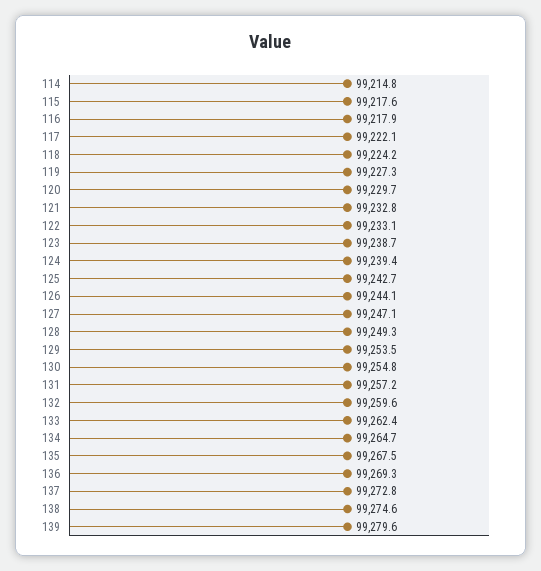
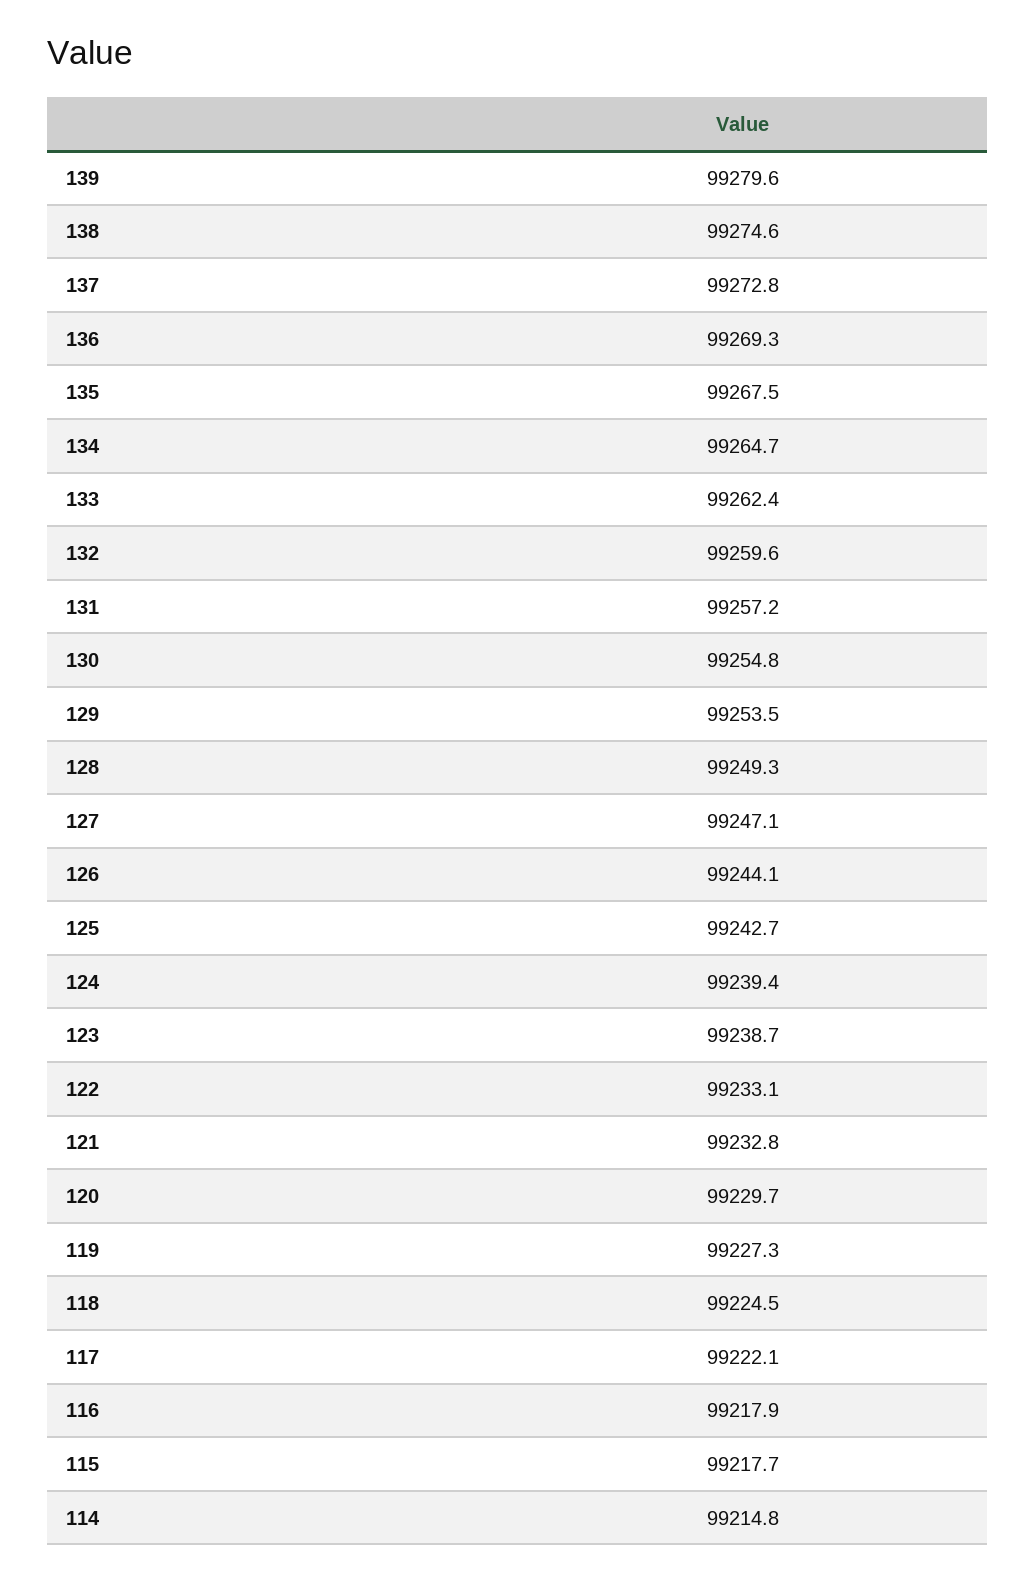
115: 99217.6 -> 99217.7
118: 99224.2 -> 99224.5

